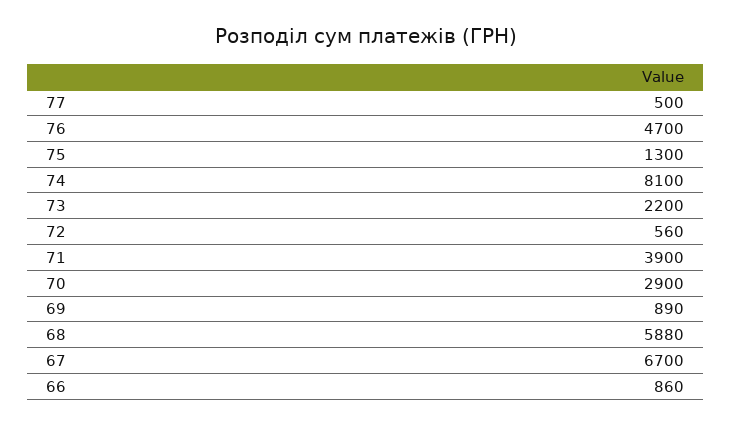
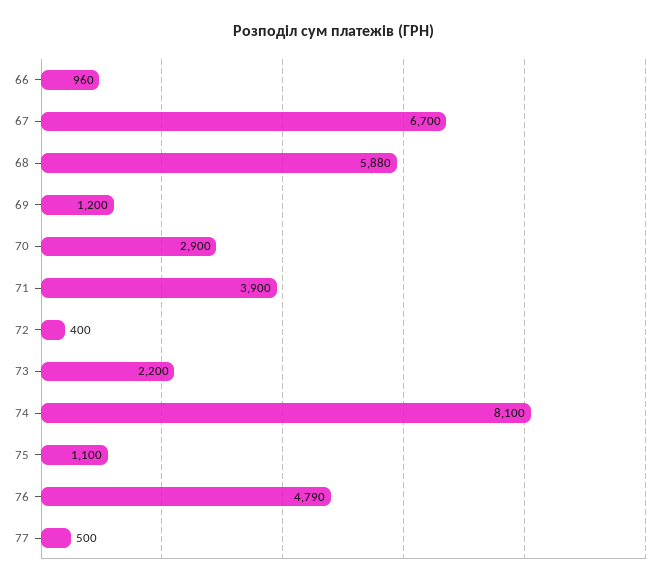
76: 4700 -> 4790
75: 1300 -> 1100
72: 560 -> 400
69: 890 -> 1200
66: 860 -> 960

